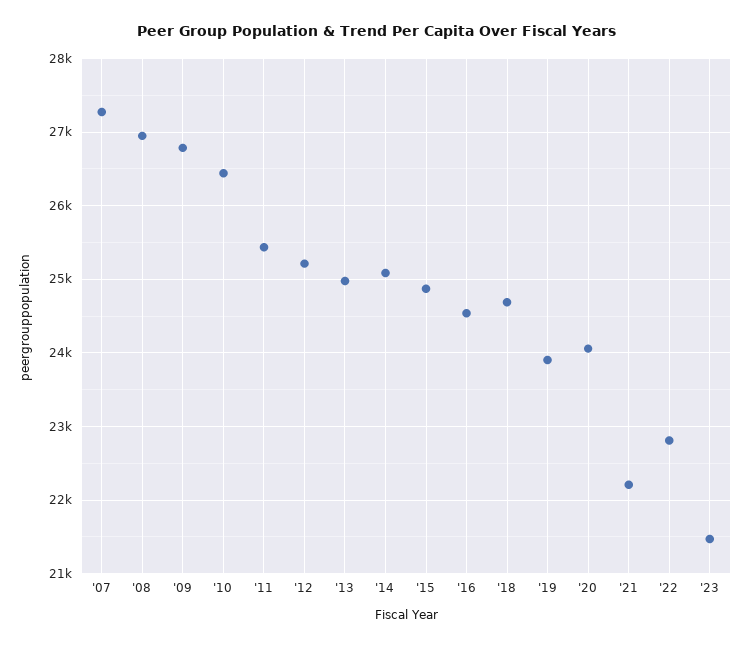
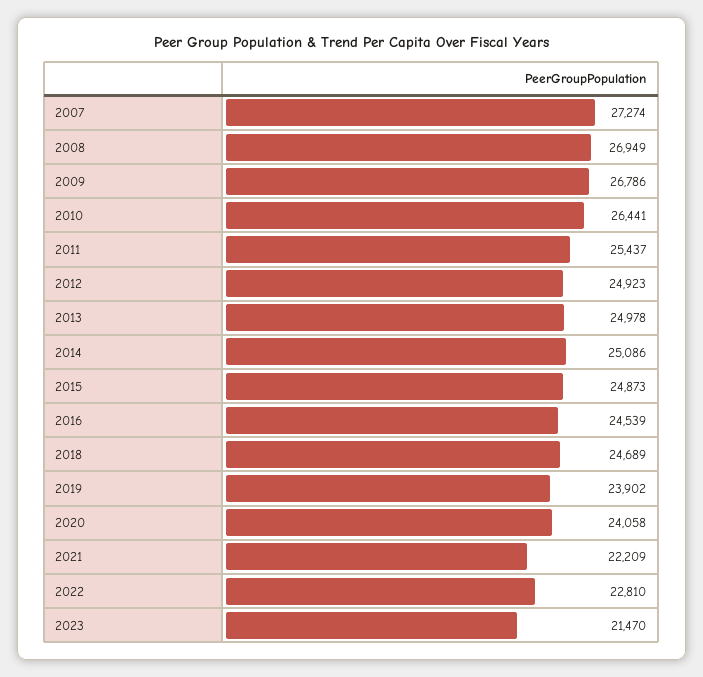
'12: 25200 -> 24923

